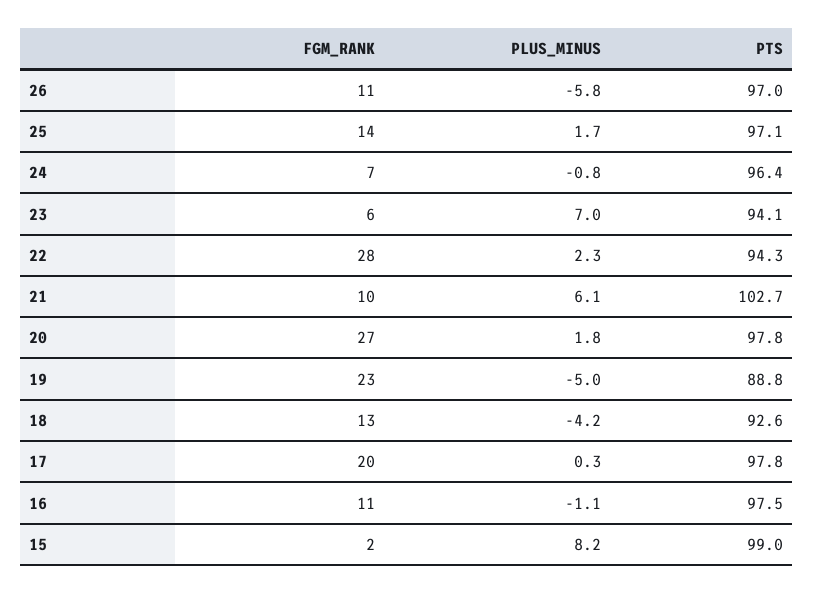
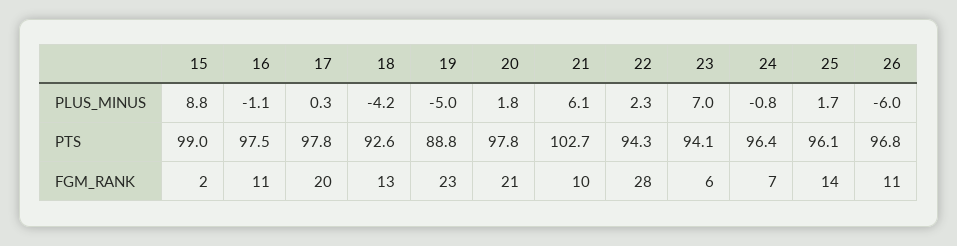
PLUS_MINUS, 26: -5.8 -> -6
PTS, 26: 97 -> 96.8
PTS, 25: 97.1 -> 96.1
FGM_RANK, 20: 27 -> 21
PLUS_MINUS, 15: 8.2 -> 8.8

